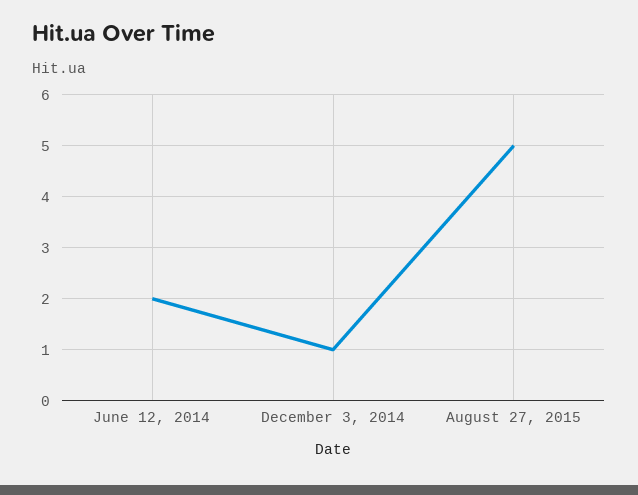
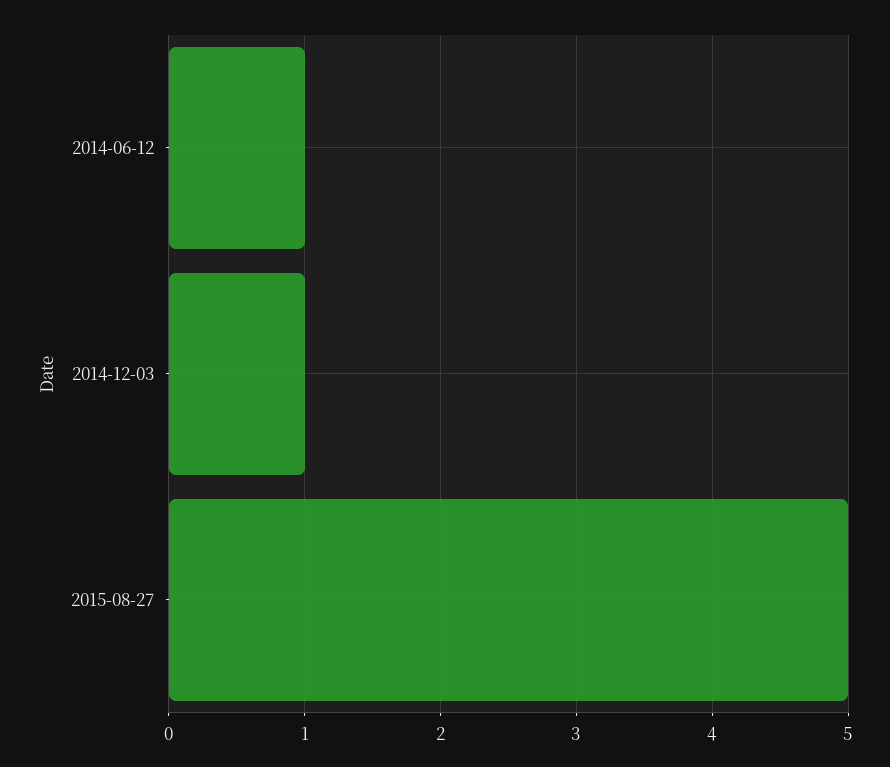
June 12, 2014: 2 -> 1

